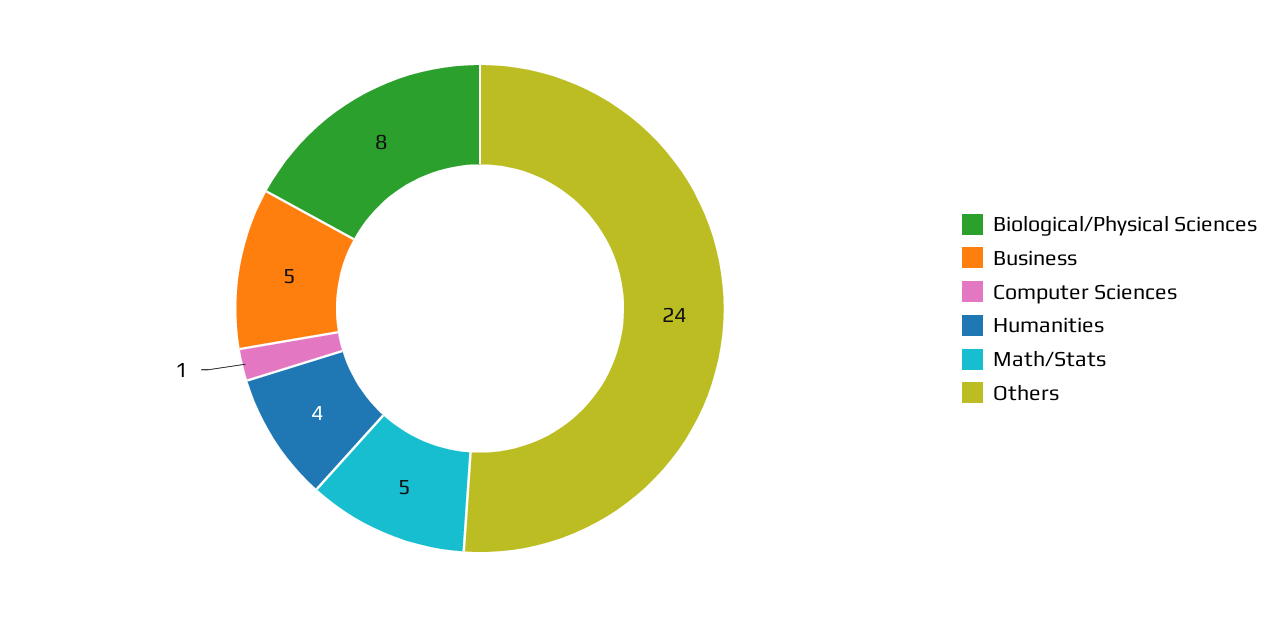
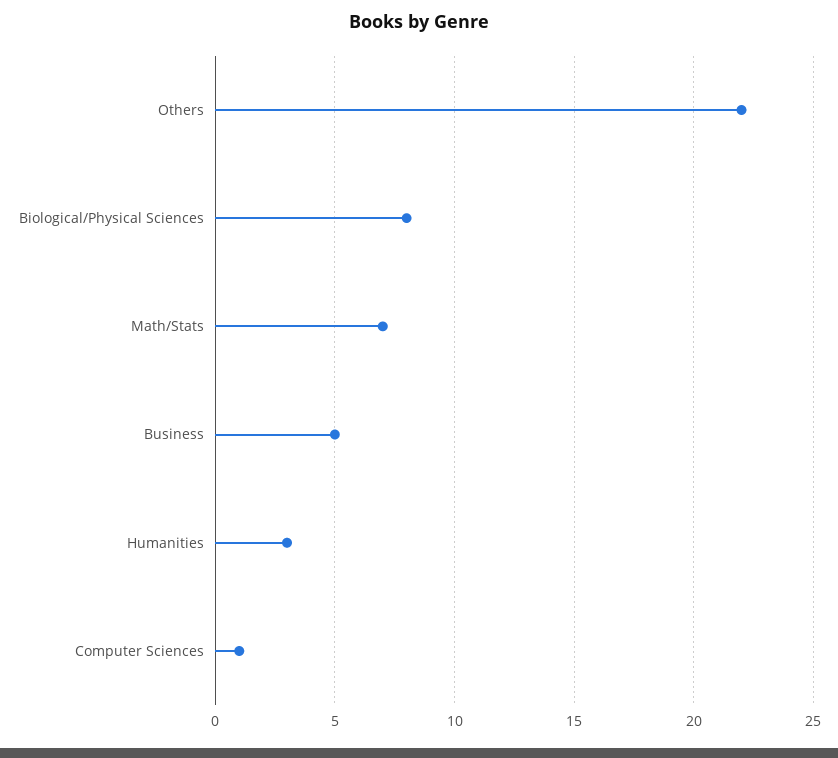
Humanities: 4 -> 3
Math/Stats: 5 -> 7
Others: 24 -> 22

